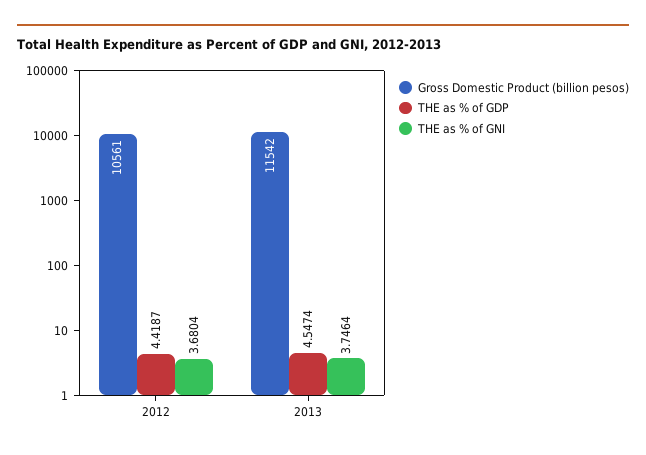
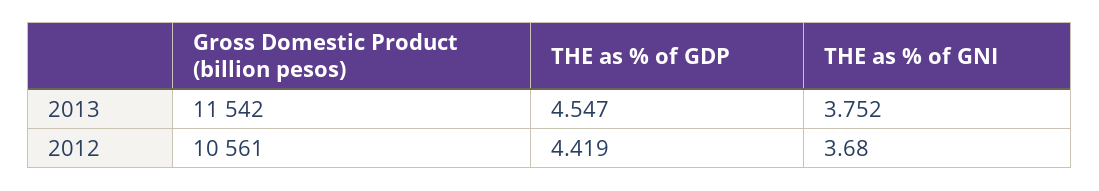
THE as % of GNI, 2013: 3.7464 -> 3.752

